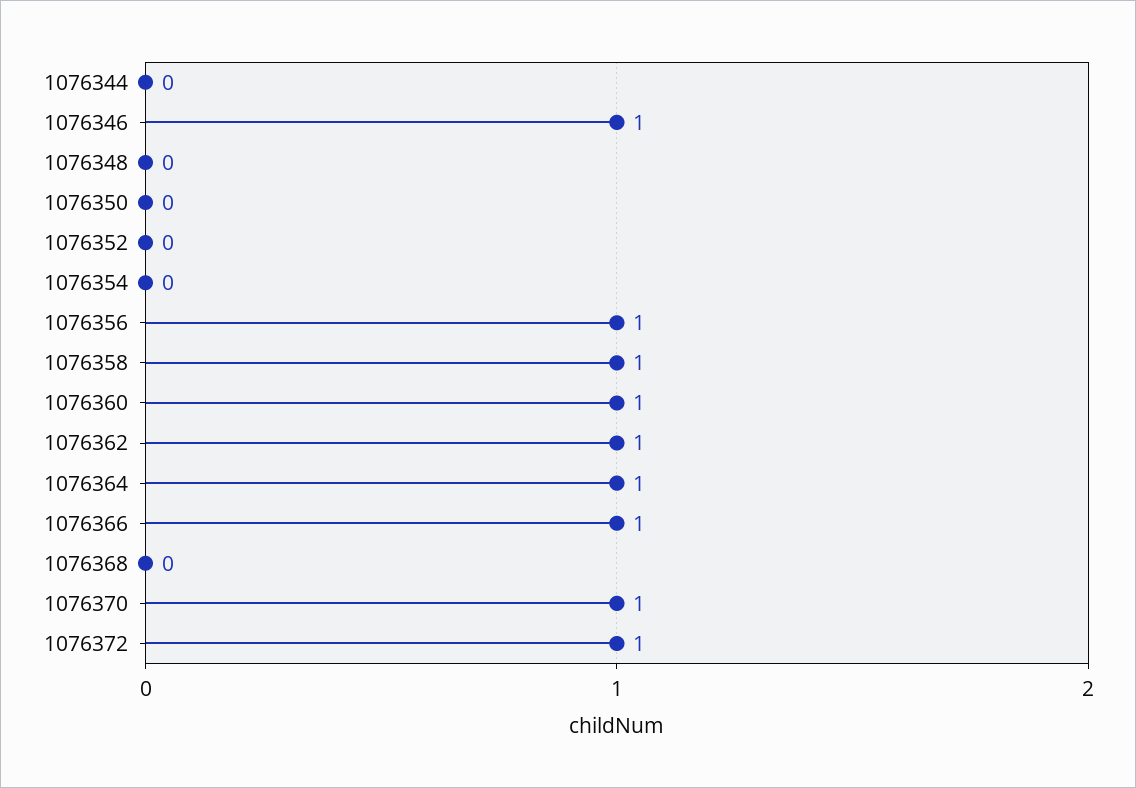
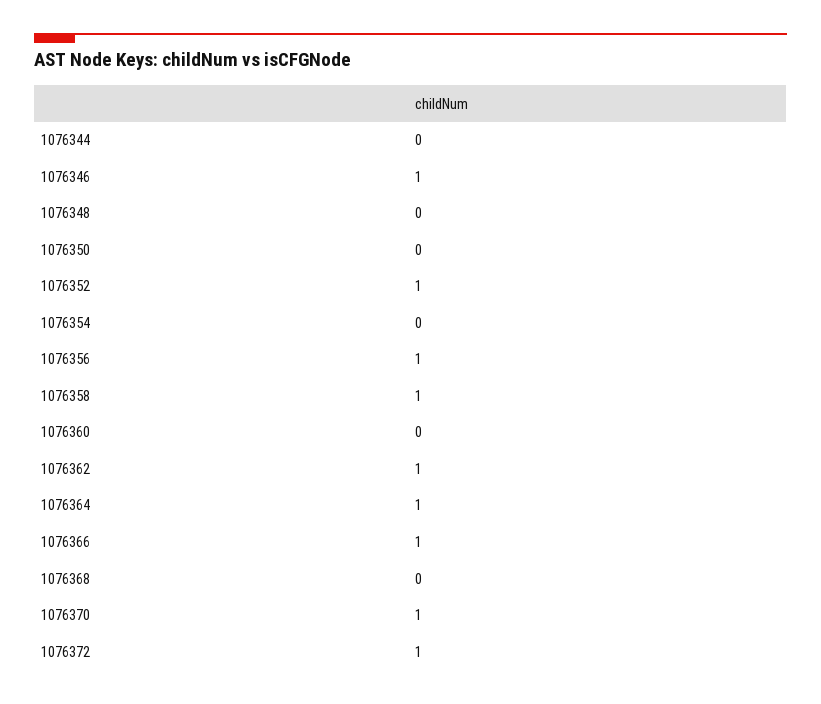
1076352: 0 -> 1
1076360: 1 -> 0

